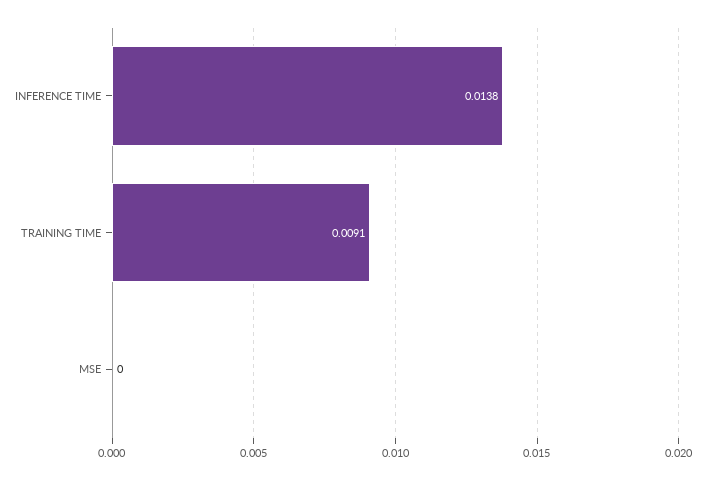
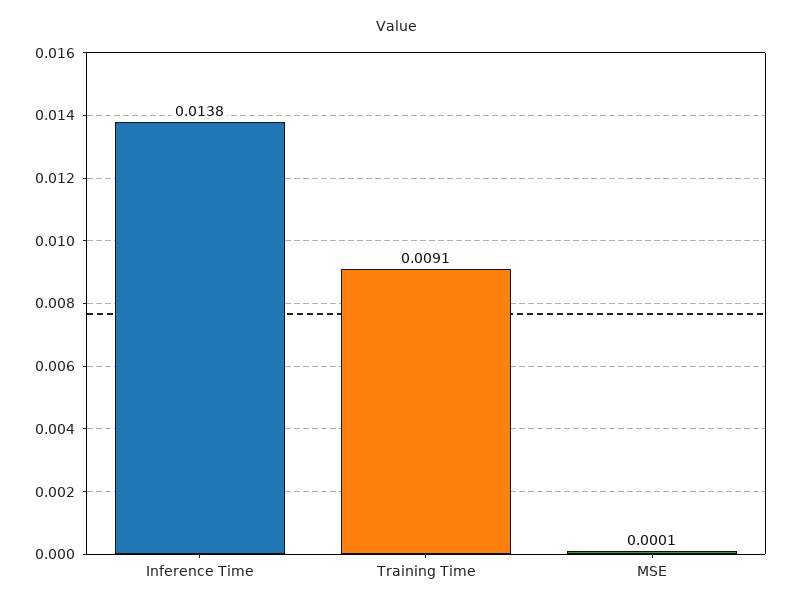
MSE: 0 -> 0.0001

